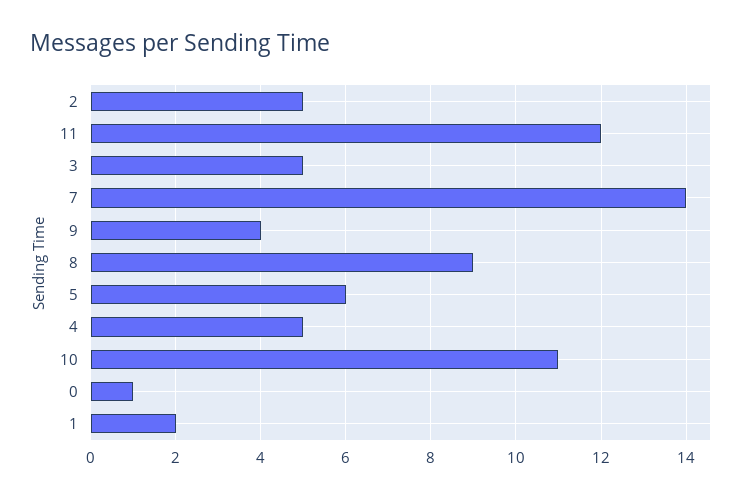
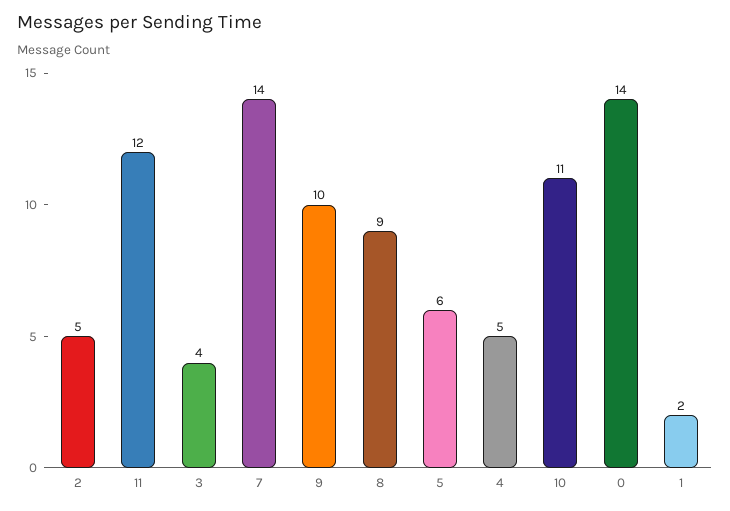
3: 5 -> 4
9: 4 -> 10
0: 1 -> 14

